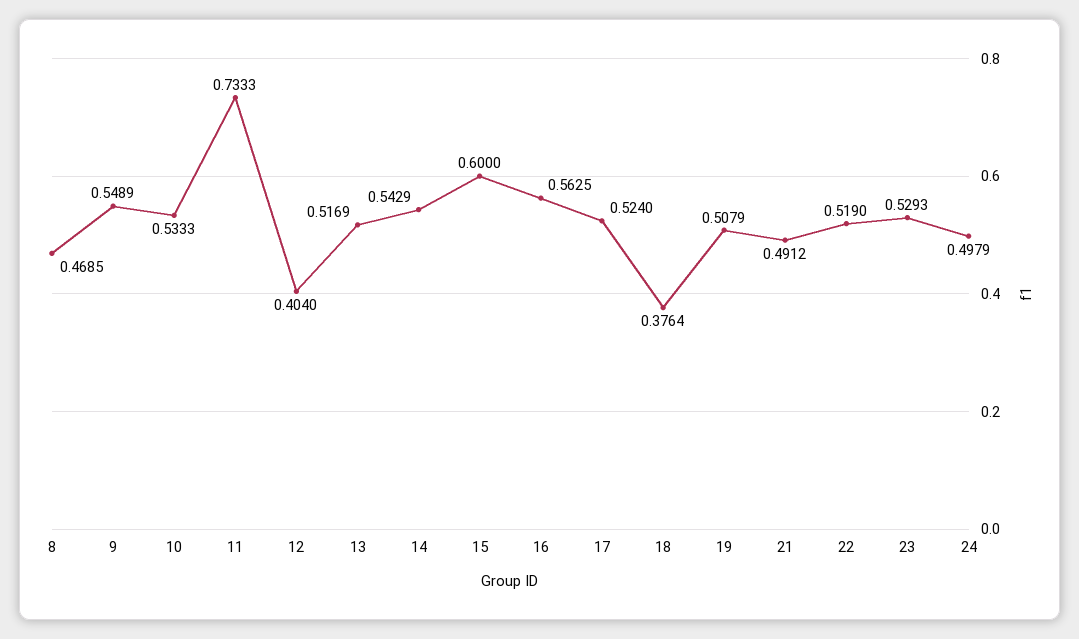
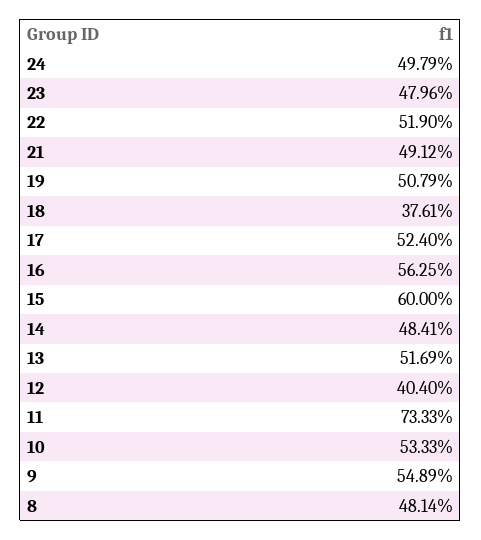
8: 0.4685 -> 0.4814
14: 0.5429 -> 0.4841
18: 0.3764 -> 0.3761
23: 0.5293 -> 0.4796

